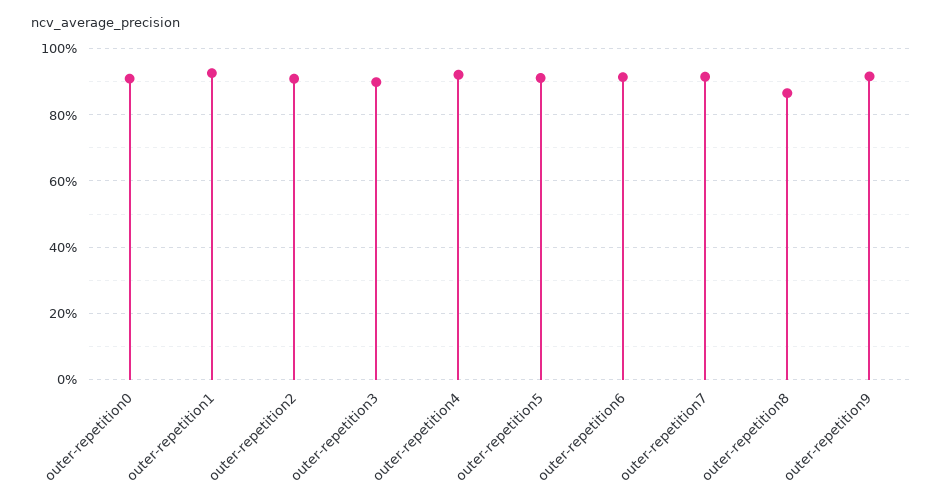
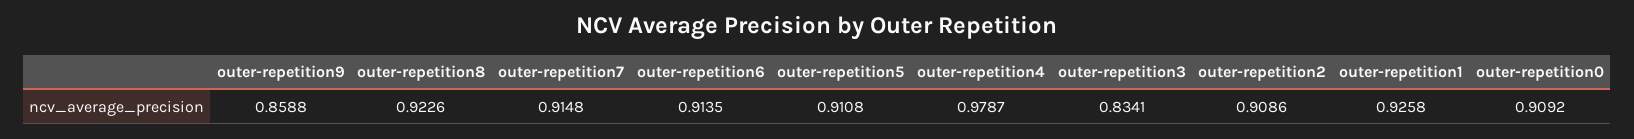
outer-repetition3: 0.9 -> 0.8341
outer-repetition4: 0.92 -> 0.9787
outer-repetition8: 0.86 -> 0.9226
outer-repetition9: 0.92 -> 0.8588

